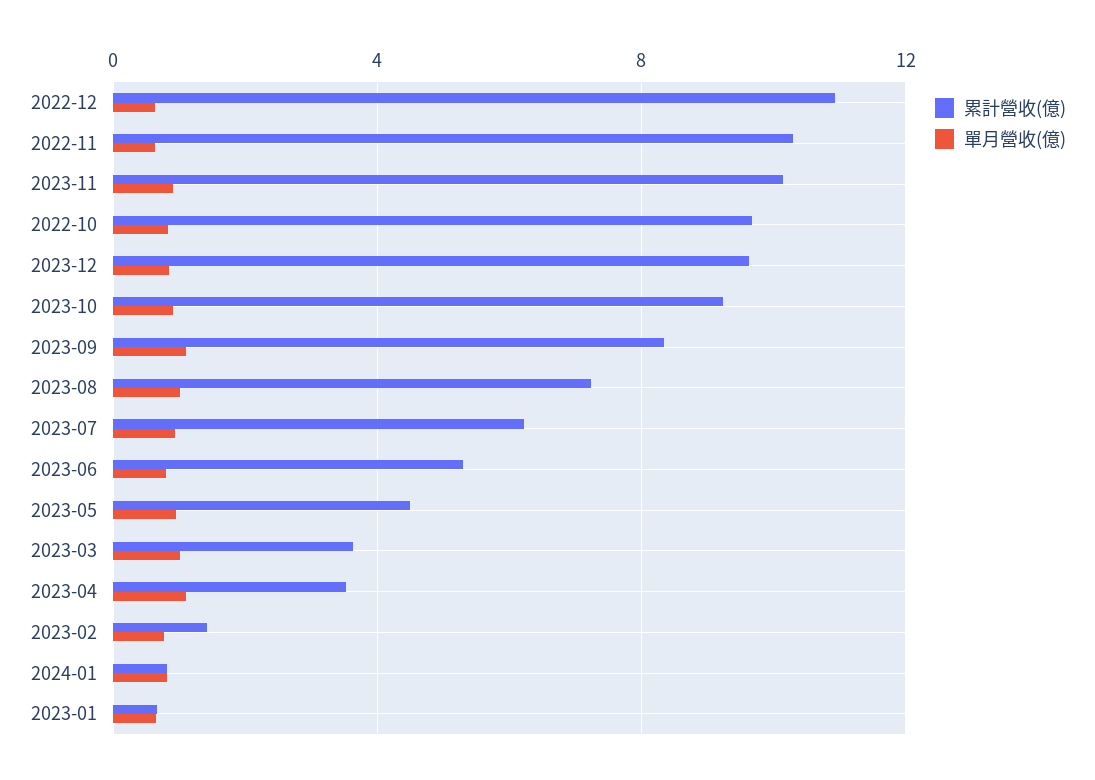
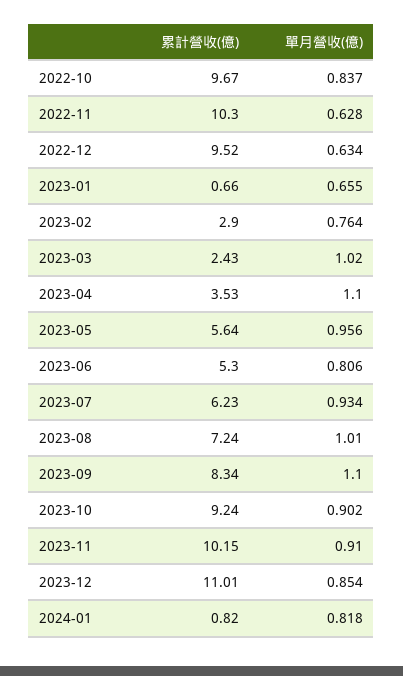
累計營收(億), 2022-12: 11 -> 9.52
累計營收(億), 2023-12: 9.5 -> 11.01
累計營收(億), 2023-05: 4.5 -> 5.64
累計營收(億), 2023-03: 3.5 -> 2.43
累計營收(億), 2023-02: 1.5 -> 2.9

